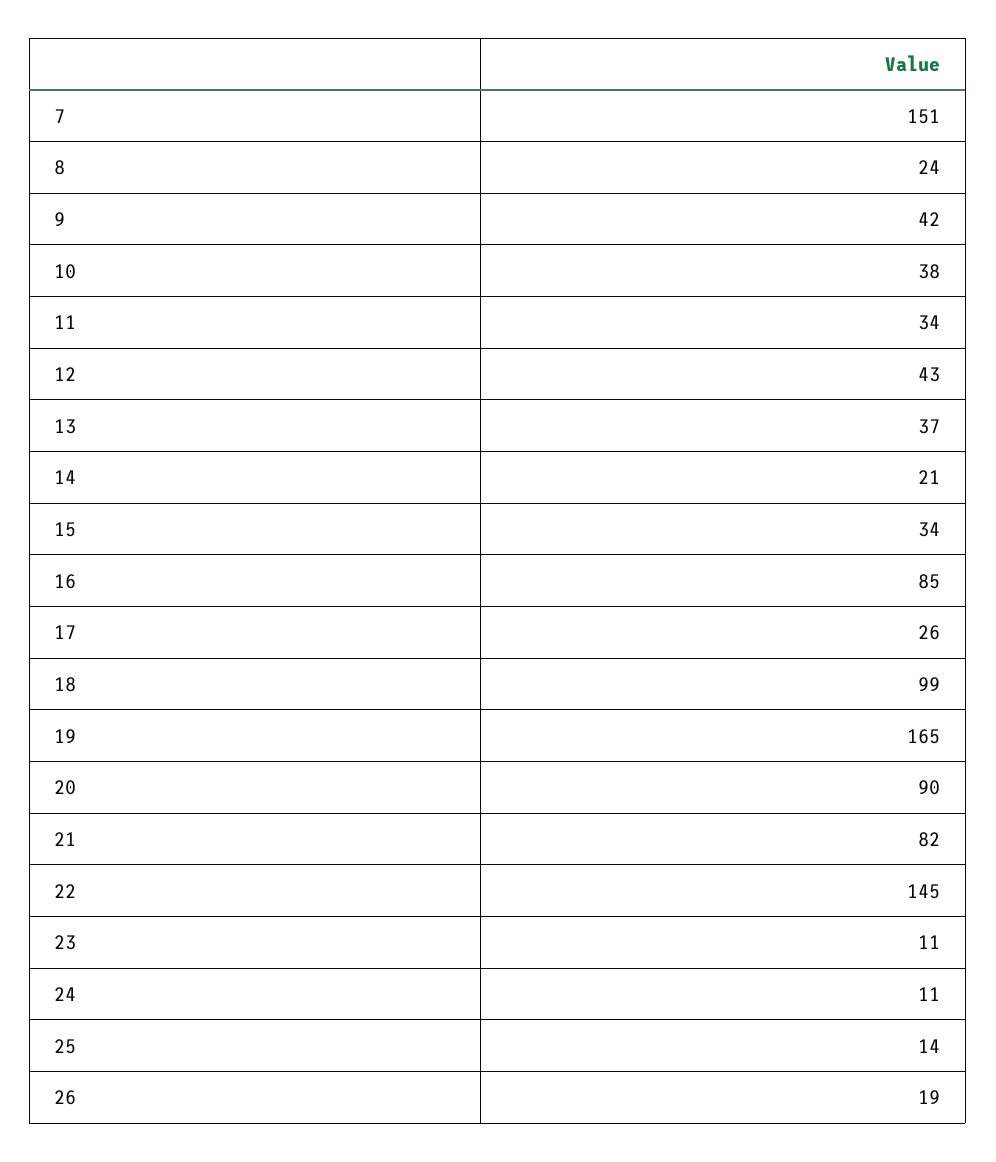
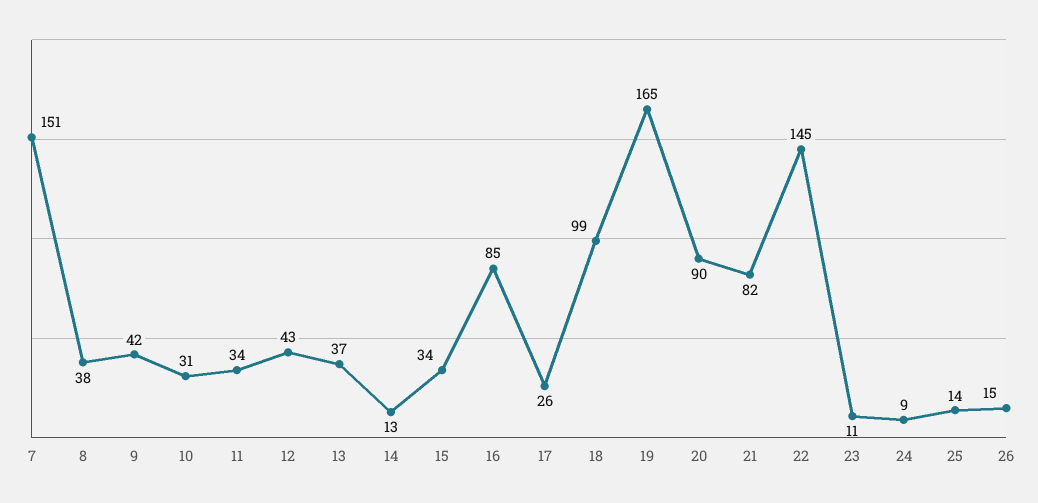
8: 24 -> 38
10: 38 -> 31
14: 21 -> 13
24: 11 -> 9
26: 19 -> 15

